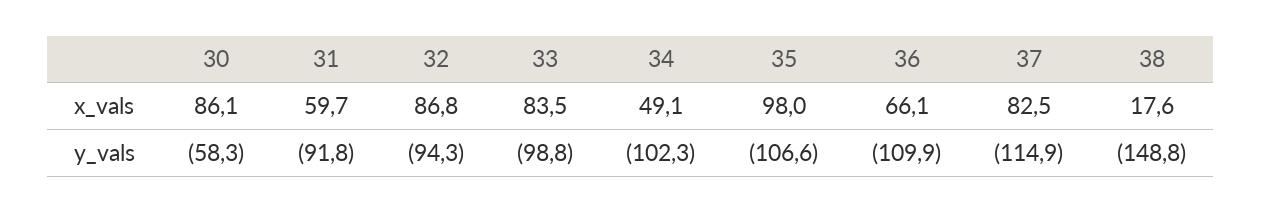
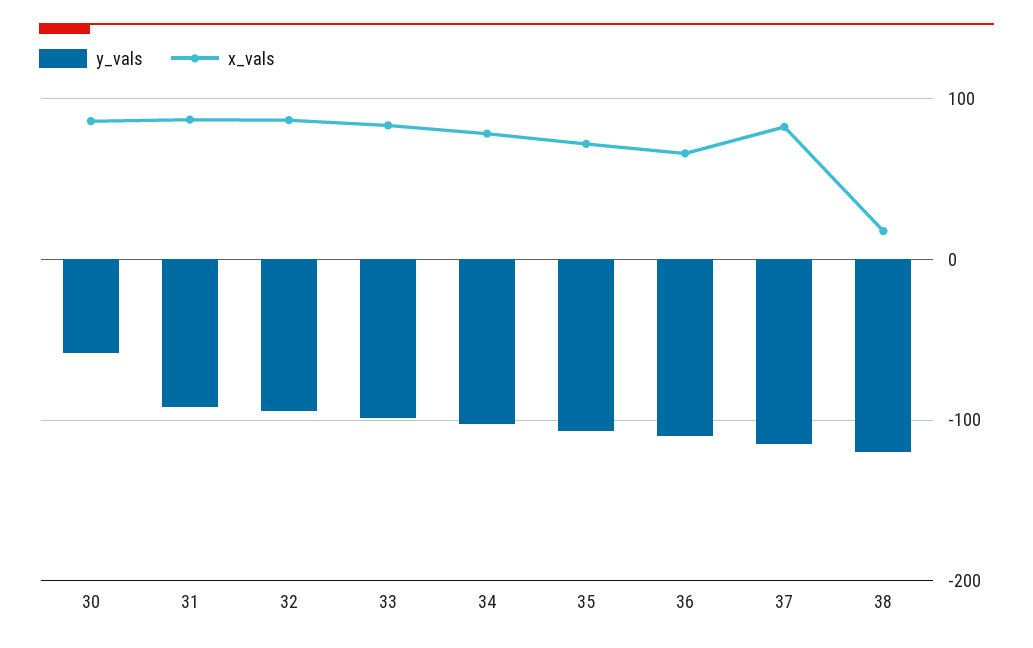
x_vals, 31: 59.7 -> 90
x_vals, 34: 49.1 -> 80
x_vals, 35: 98 -> 70
y_vals, 38: -148.8 -> -120

